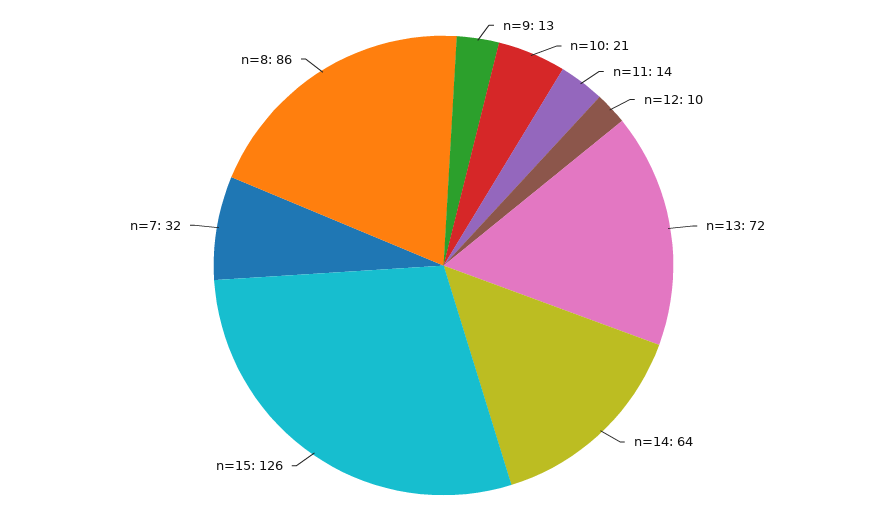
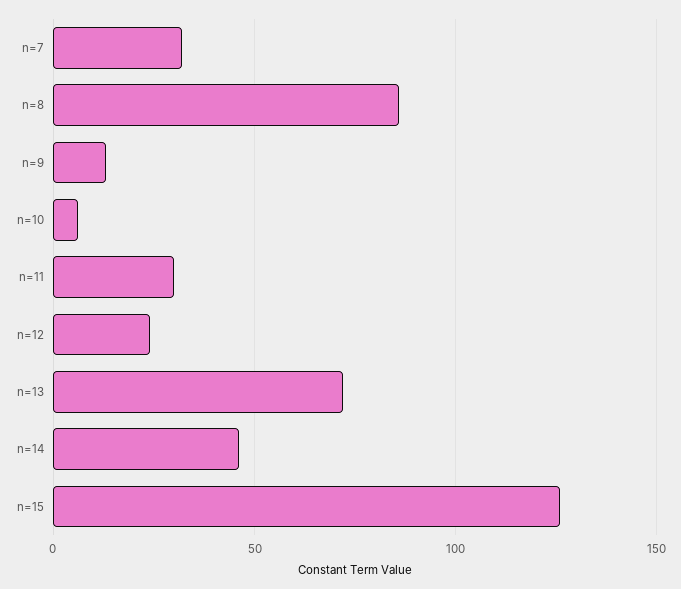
n=10: 21 -> 5
n=11: 14 -> 30
n=12: 10 -> 25
n=14: 64 -> 45

